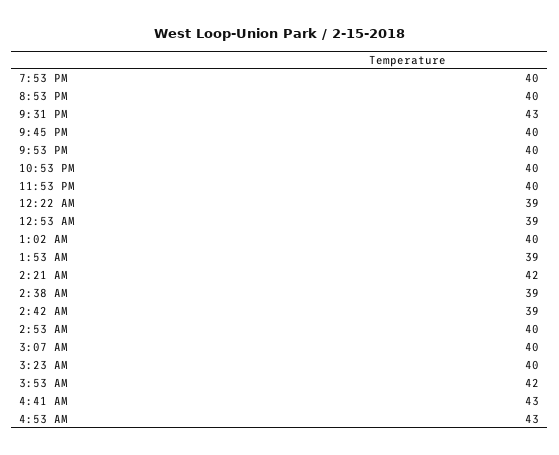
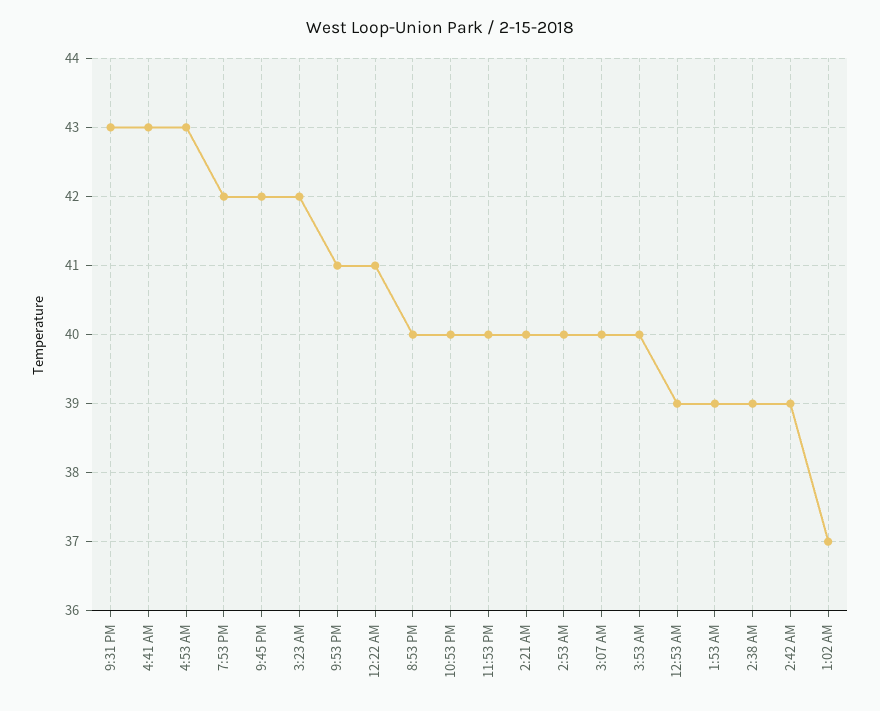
7:53 PM: 40 -> 42
9:45 PM: 40 -> 42
9:53 PM: 40 -> 41
12:22 AM: 39 -> 41
1:02 AM: 40 -> 37
2:21 AM: 42 -> 40
3:23 AM: 40 -> 42
3:53 AM: 42 -> 40

